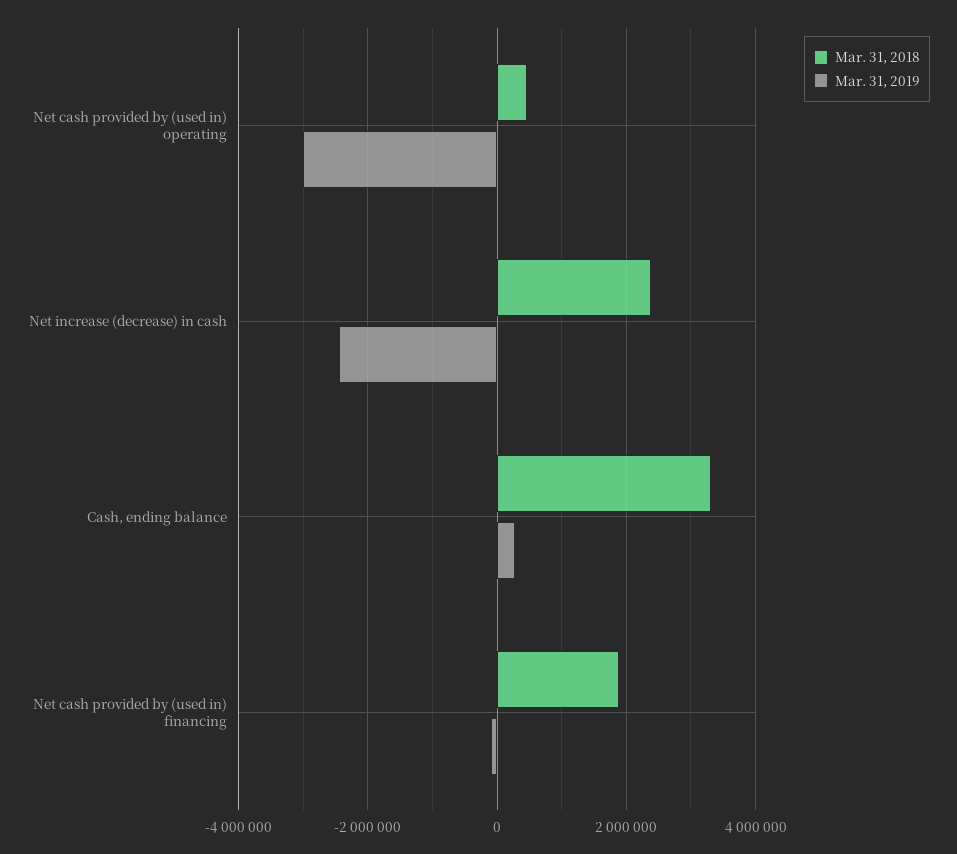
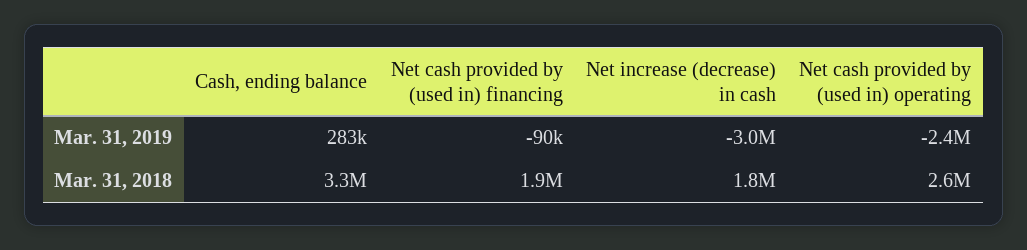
Mar. 31, 2018, Net cash provided by (used in) operating: 400000 -> 2600000
Mar. 31, 2019, Net cash provided by (used in) operating: -3000000 -> -2400000
Mar. 31, 2018, Net increase (decrease) in cash: 2400000 -> 1800000
Mar. 31, 2019, Net increase (decrease) in cash: -2400000 -> -3000000

